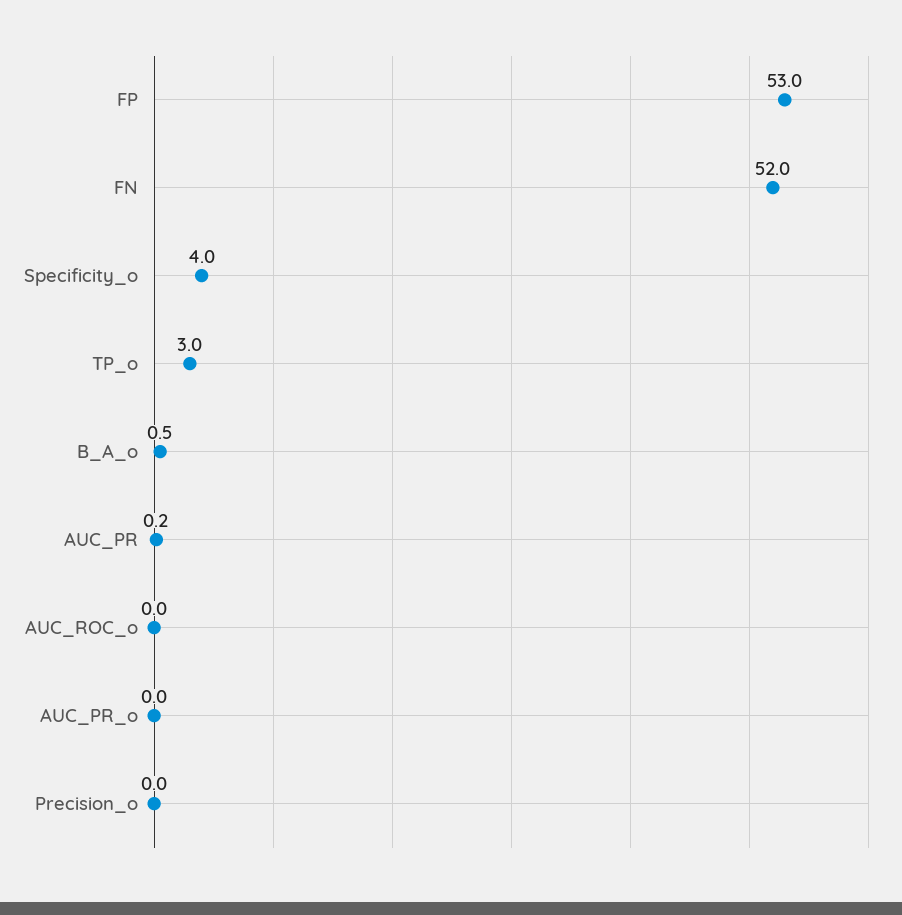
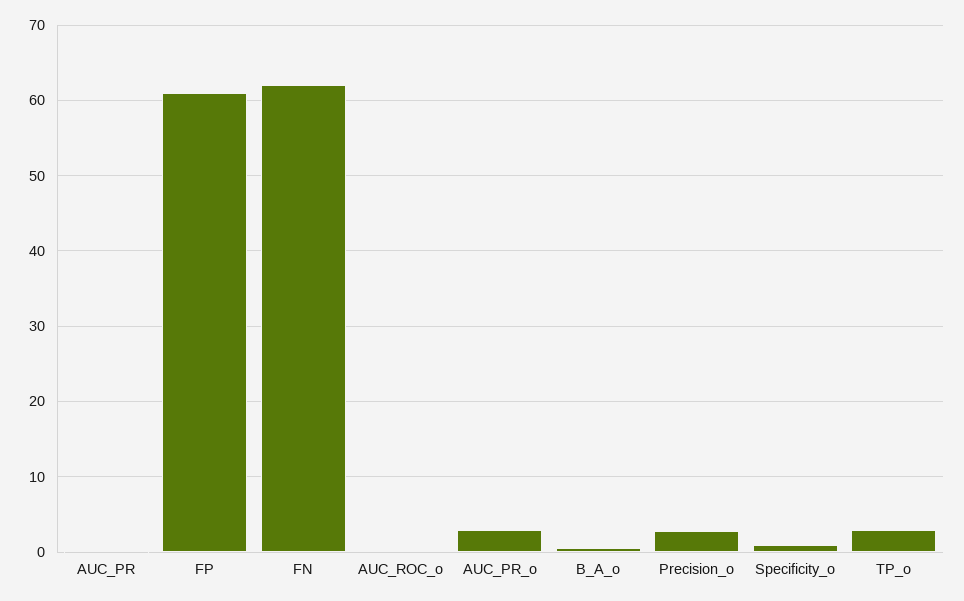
FP: 53 -> 61
FN: 52 -> 62
Specificity_o: 4 -> 1
AUC_PR_o: 0 -> 3
Precision_o: 0 -> 3

